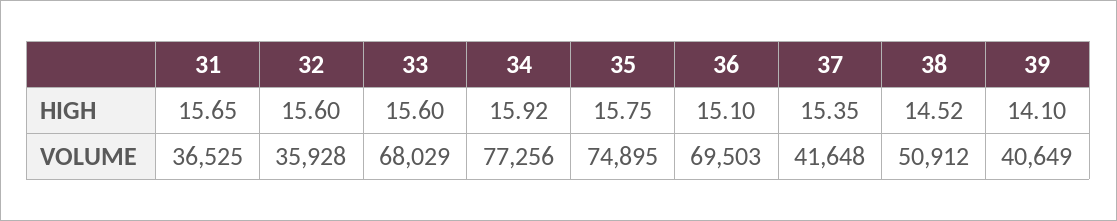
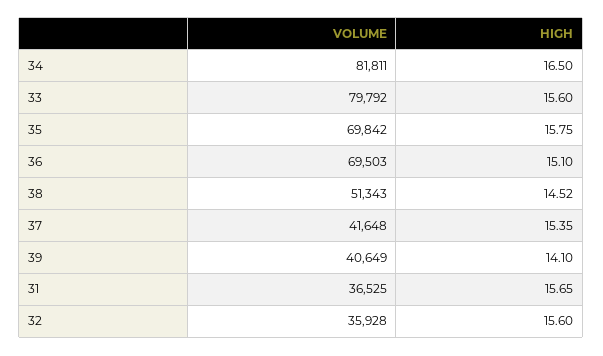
34, HIGH: 15.92 -> 16.5
33, VOLUME: 68029 -> 79792
34, VOLUME: 77256 -> 81811
35, VOLUME: 74895 -> 69842
38, VOLUME: 50912 -> 51343

